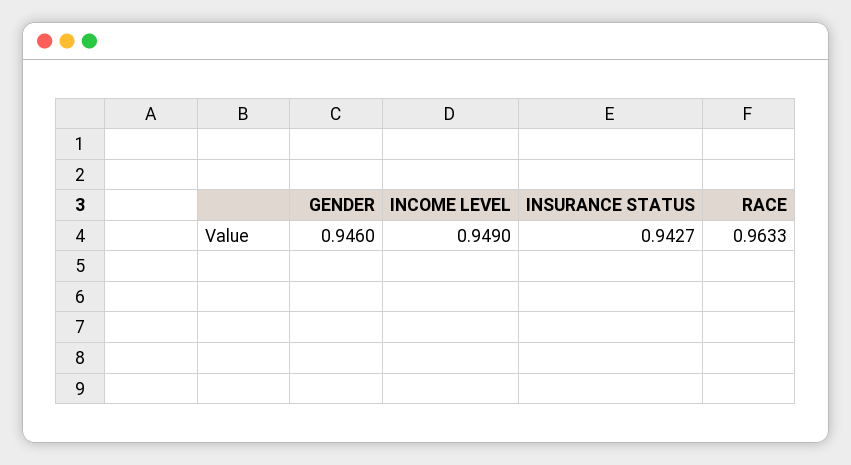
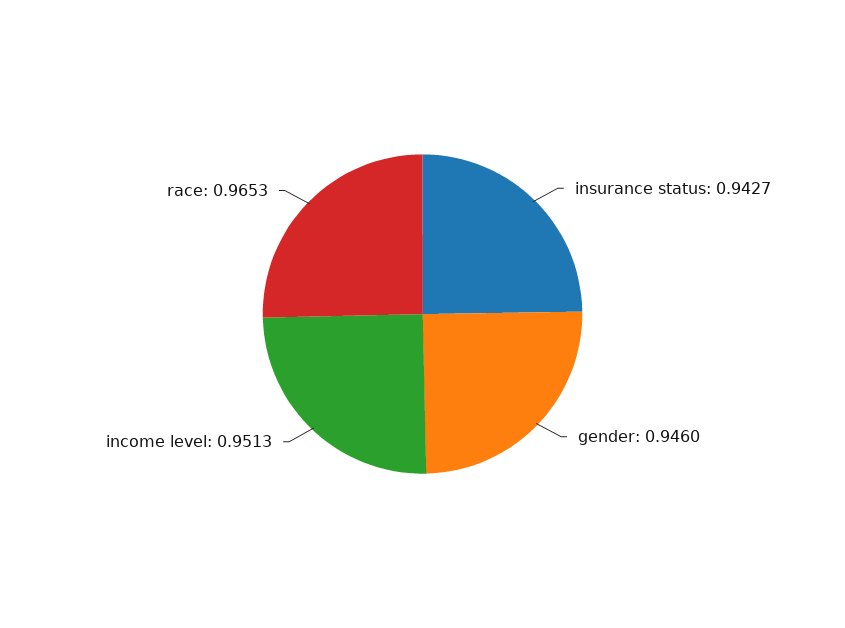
INCOME LEVEL: 0.949 -> 0.9513
RACE: 0.9633 -> 0.9653

